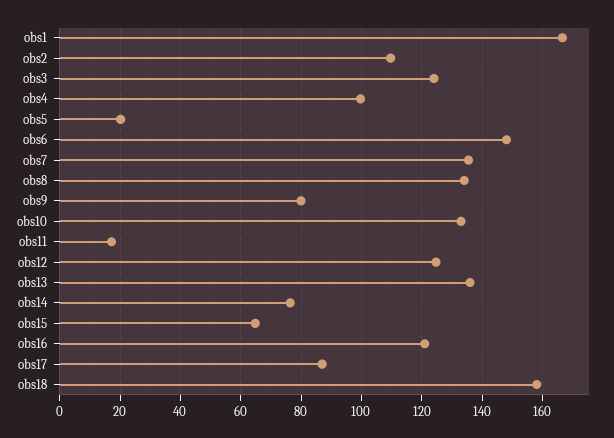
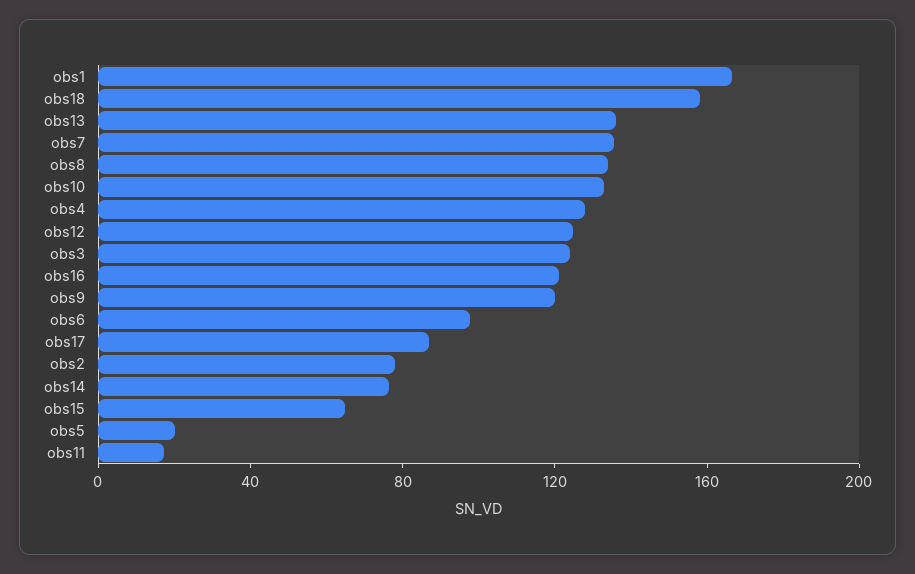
obs2: 110 -> 80
obs4: 100 -> 130
obs6: 148 -> 100
obs9: 80 -> 120

